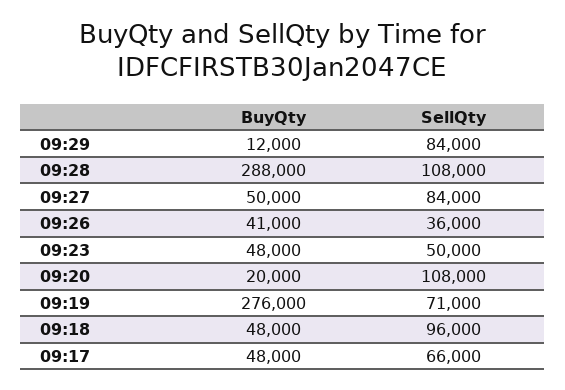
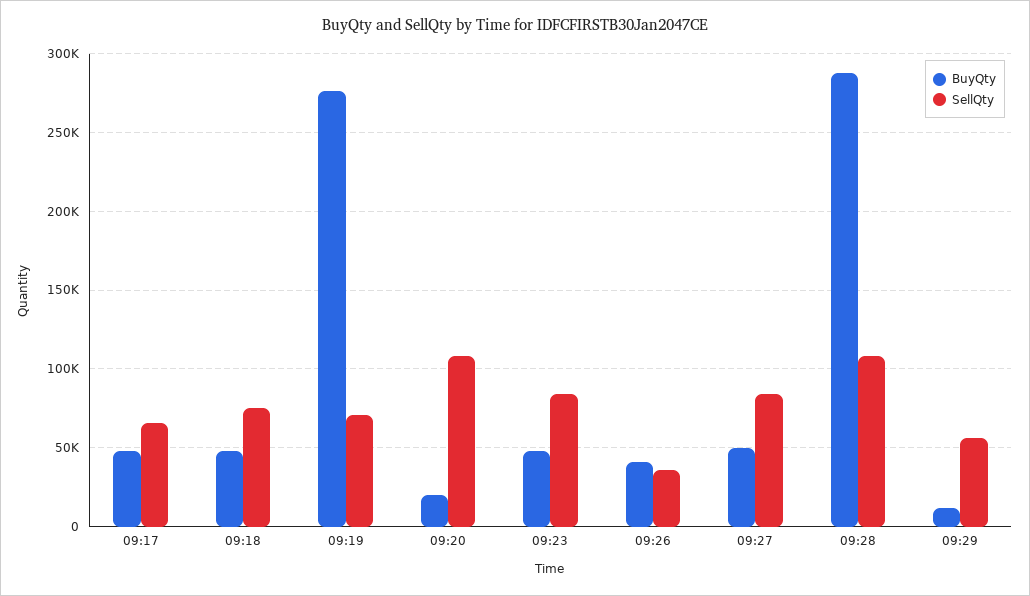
SellQty, 09:29: 84000 -> 55000
SellQty, 09:23: 50000 -> 85000
SellQty, 09:18: 96000 -> 75000

